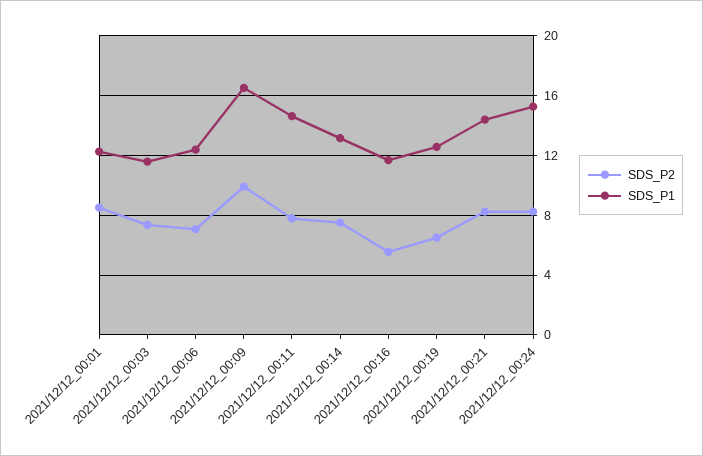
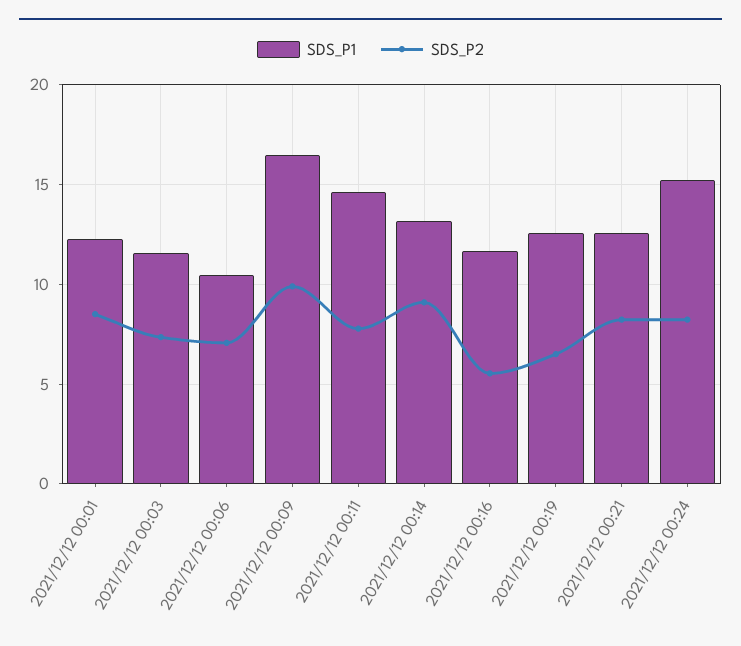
SDS_P1, 2021/12/12_00:06: 12.5 -> 10.5
SDS_P2, 2021/12/12_00:14: 7.5 -> 9
SDS_P1, 2021/12/12_00:21: 14.5 -> 12.5

